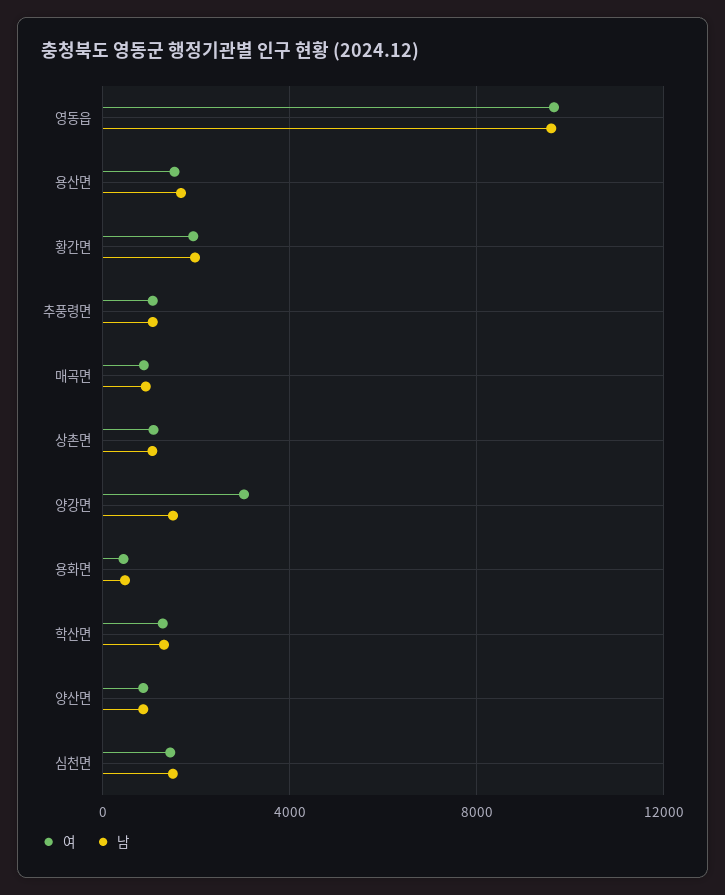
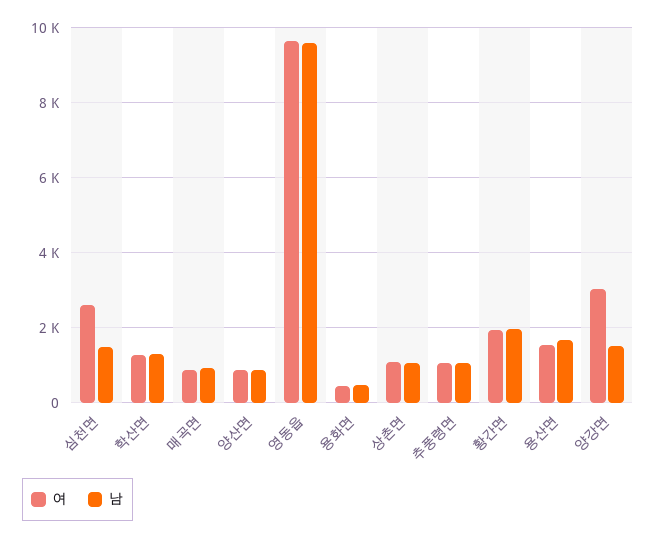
여, 심천면: 1500 -> 2600

